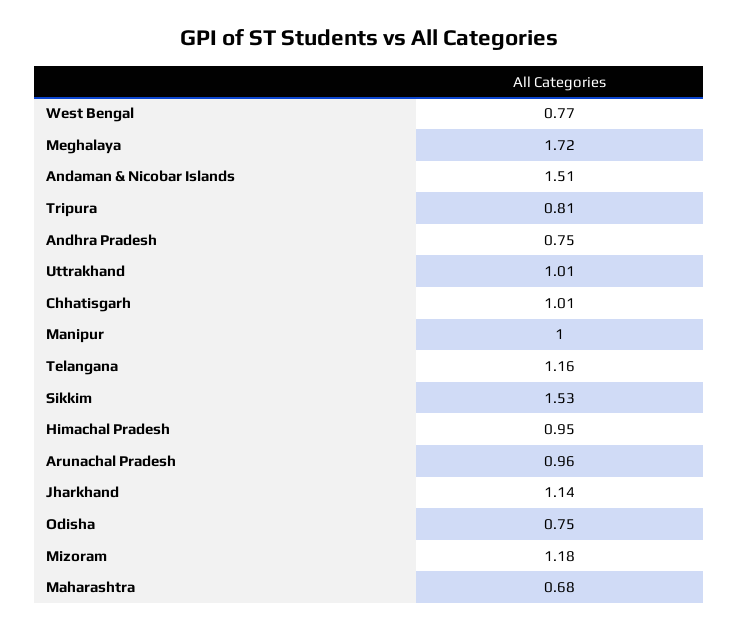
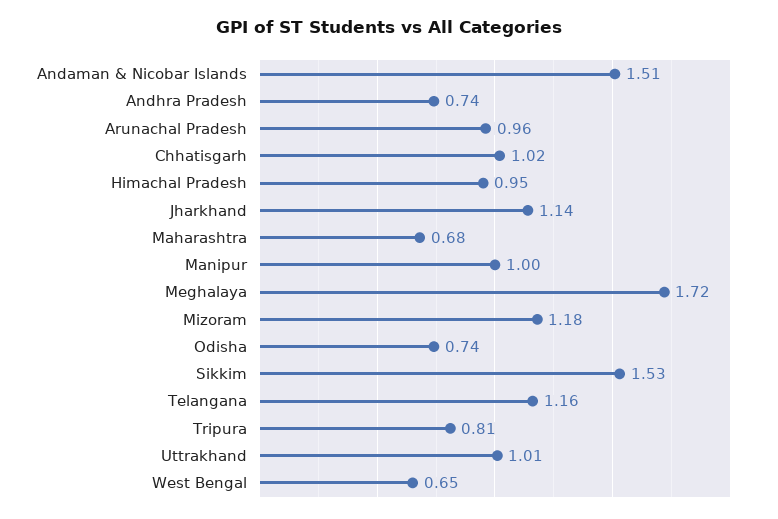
West Bengal: 0.77 -> 0.65
Andhra Pradesh: 0.75 -> 0.74
Chhatisgarh: 1.01 -> 1.02
Odisha: 0.75 -> 0.74

